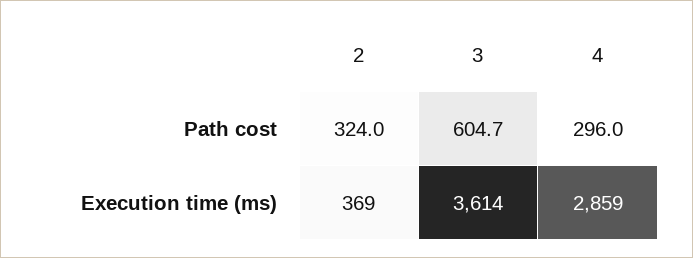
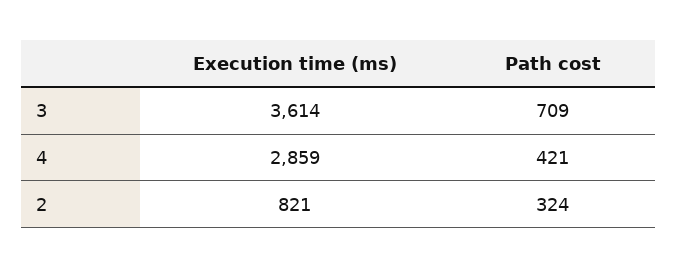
3, Path cost: 604.7 -> 709
4, Path cost: 296 -> 421
2, Execution time (ms): 369 -> 821

